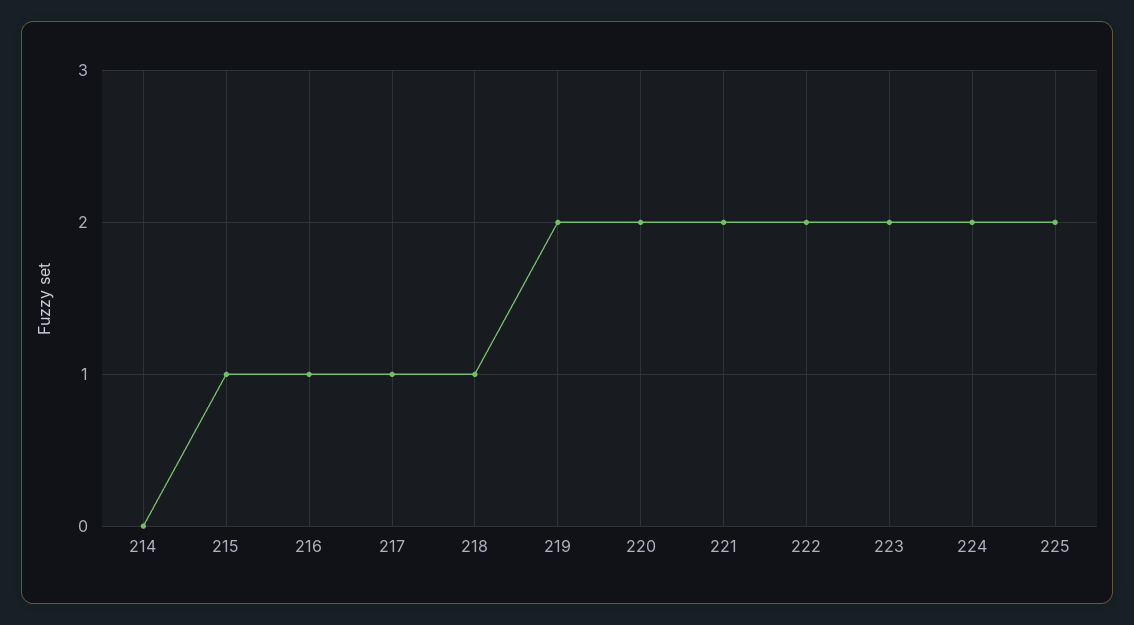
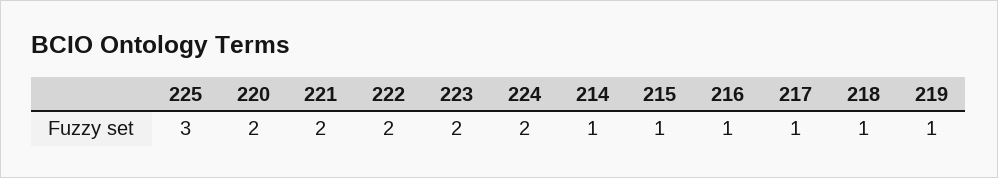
214: 0 -> 1
219: 2 -> 1
225: 2 -> 3

